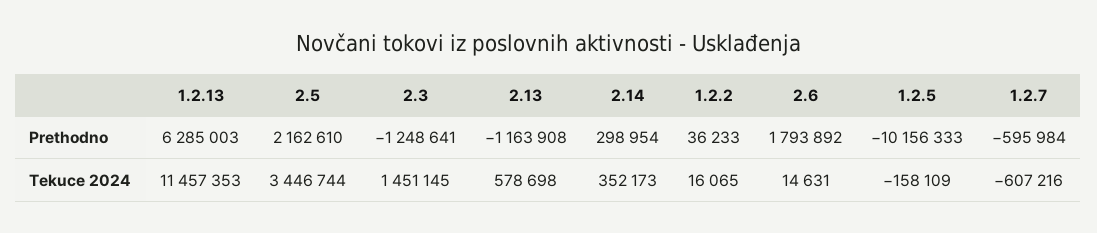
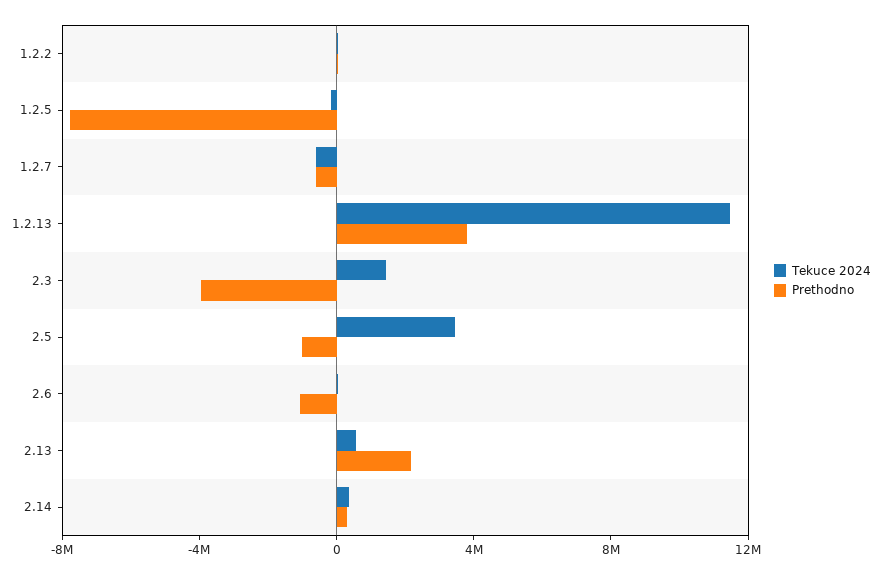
Prethodno, 1.2.13: 6285003 -> 4000000
Prethodno, 2.5: 2162610 -> -1000000
Prethodno, 2.3: -1248641 -> -4000000
Prethodno, 2.13: -1163908 -> 2000000
Prethodno, 2.6: 1793892 -> -1000000
Prethodno, 1.2.5: -10156333 -> -8000000

